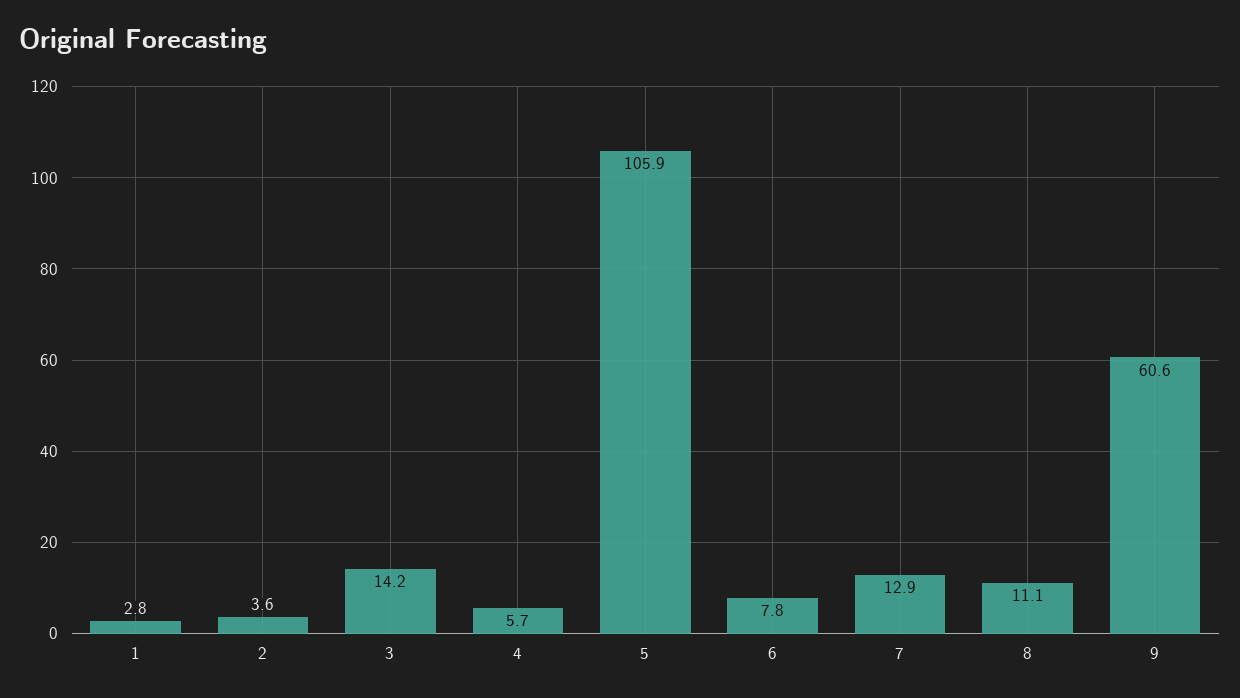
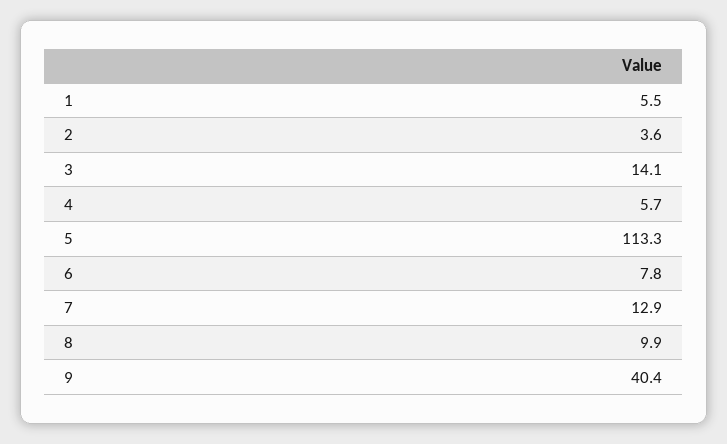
1: 2.8 -> 5.5
3: 14.2 -> 14.1
5: 105.9 -> 113.3
8: 11.1 -> 9.9
9: 60.6 -> 40.4

